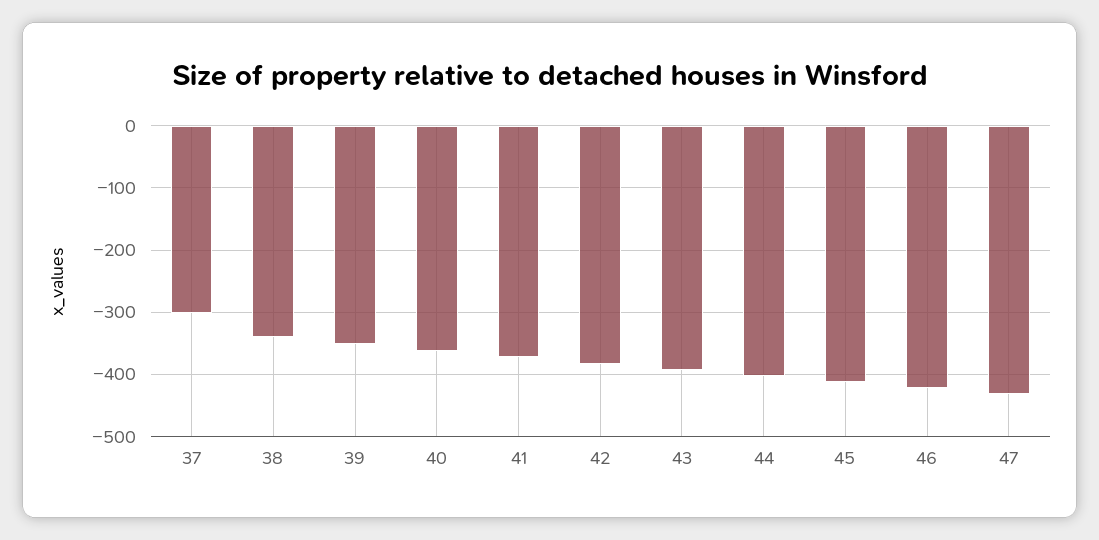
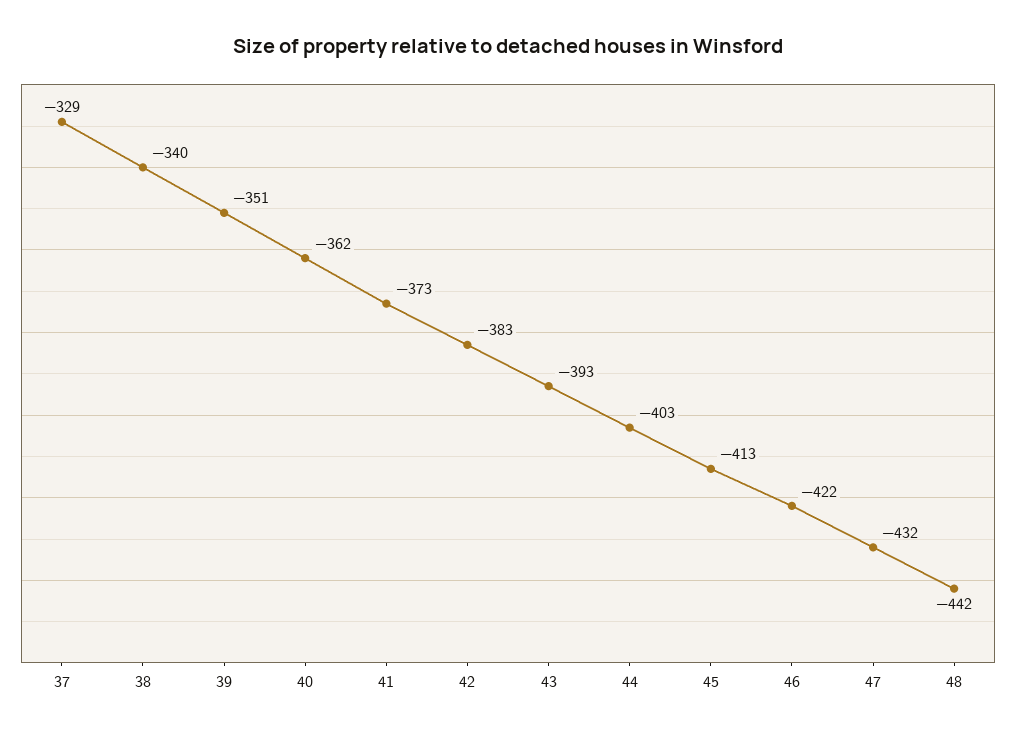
37: -300 -> -329
48: none -> -442

